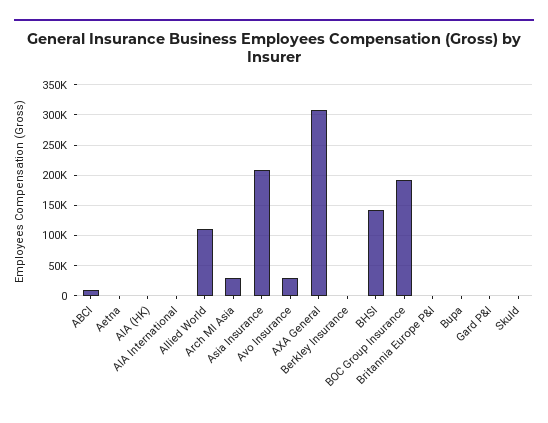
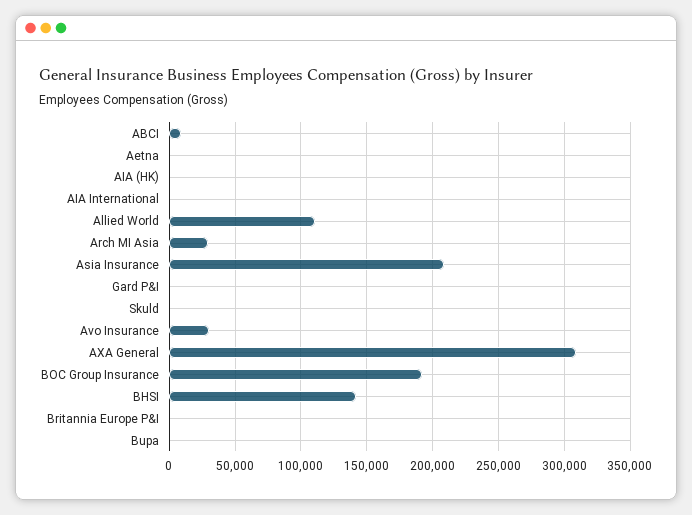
Berkley Insurance: 0 -> none

